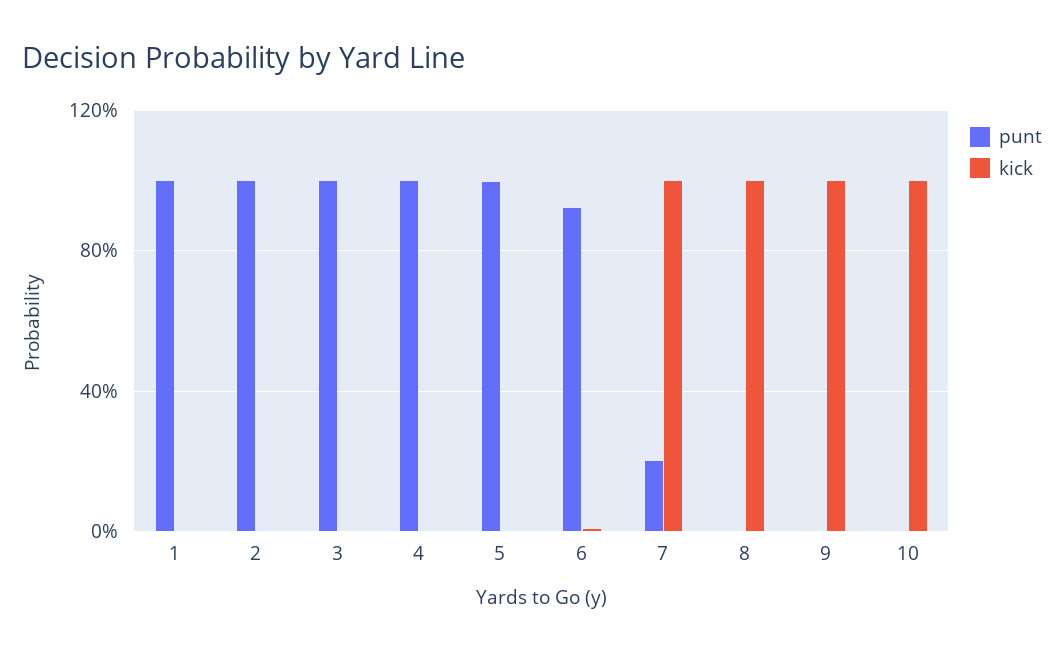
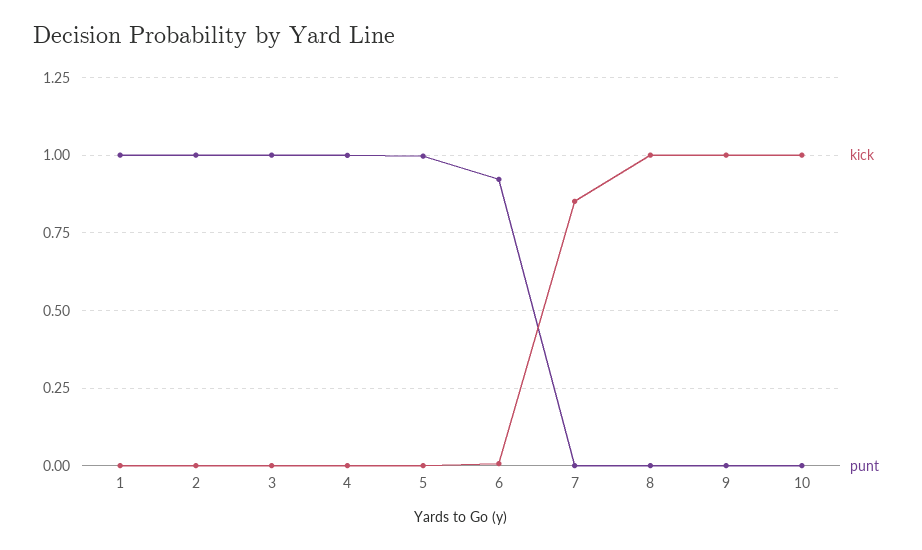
punt, 7: 0.2 -> 0
kick, 7: 1 -> 0.85

